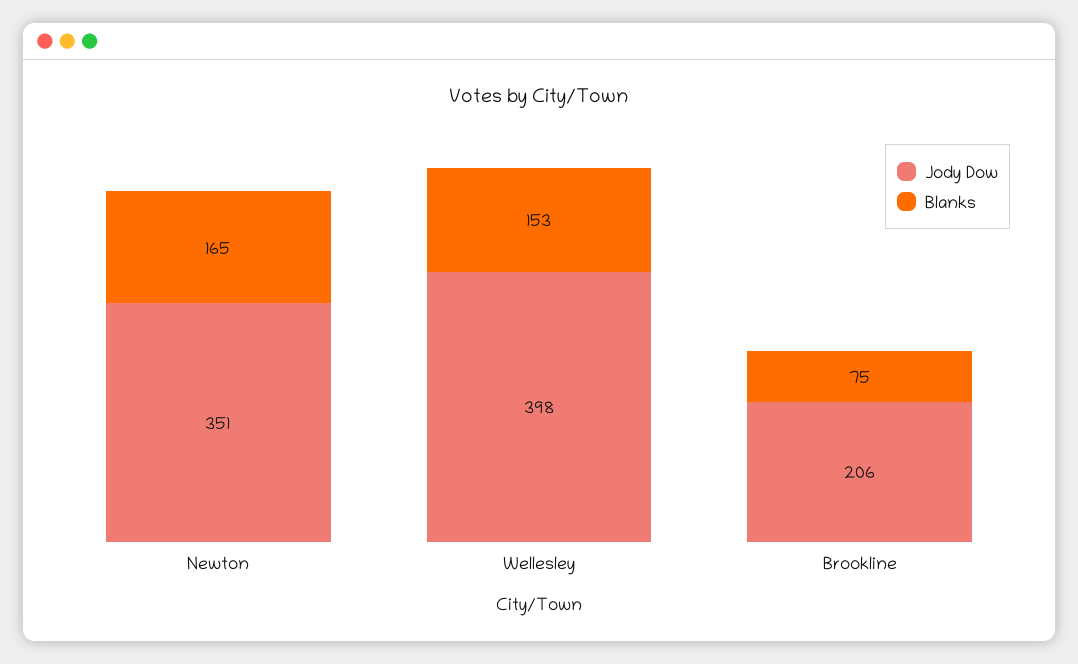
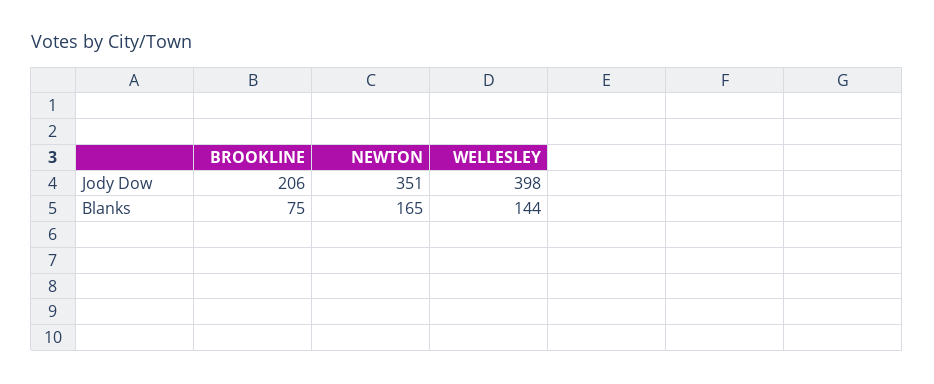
Blanks, Wellesley: 153 -> 144

